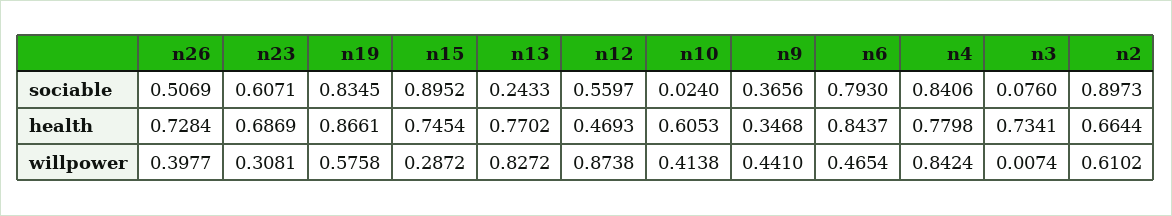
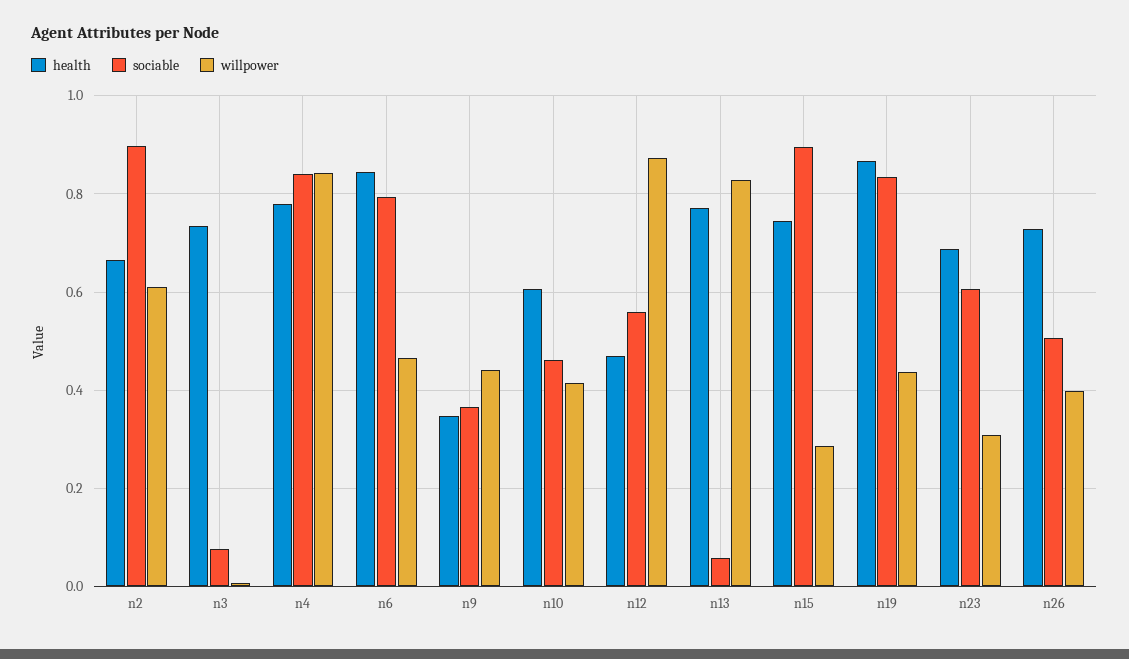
sociable, n13: 0.2433 -> 0.06
sociable, n10: 0.024 -> 0.46
willpower, n19: 0.5758 -> 0.44

